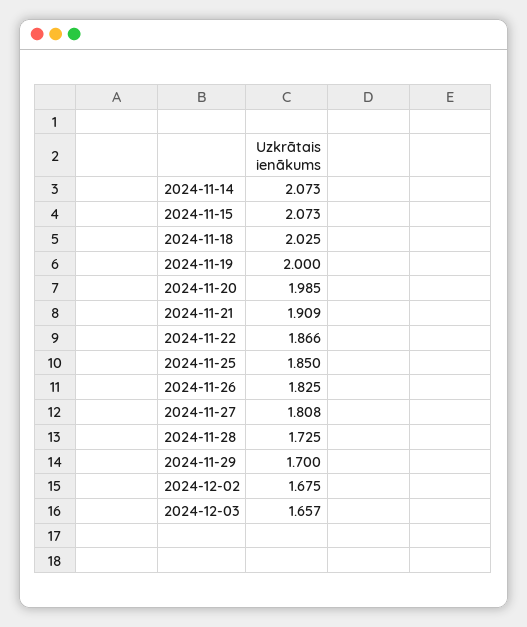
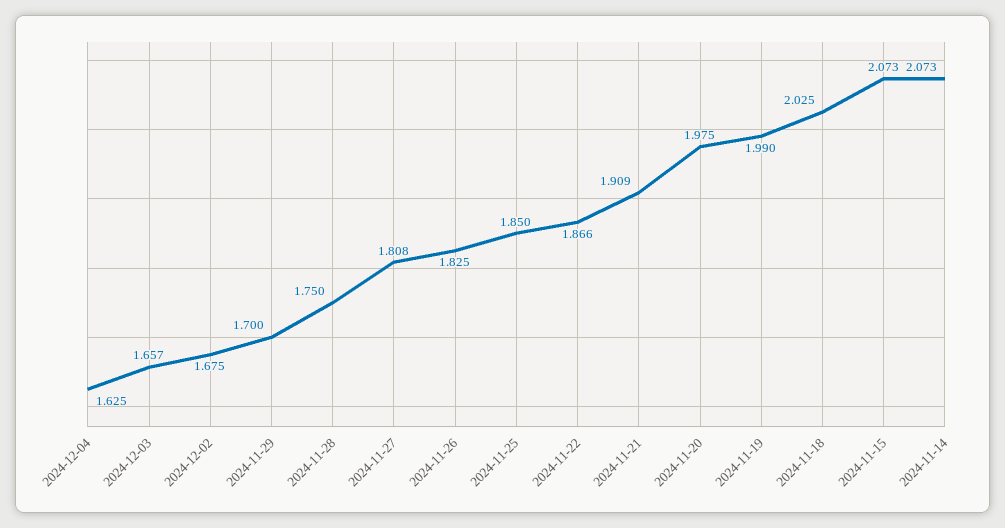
2024-11-19: 2 -> 1.99
2024-11-20: 1.985 -> 1.975
2024-11-28: 1.725 -> 1.75
2024-12-04: none -> 1.625

